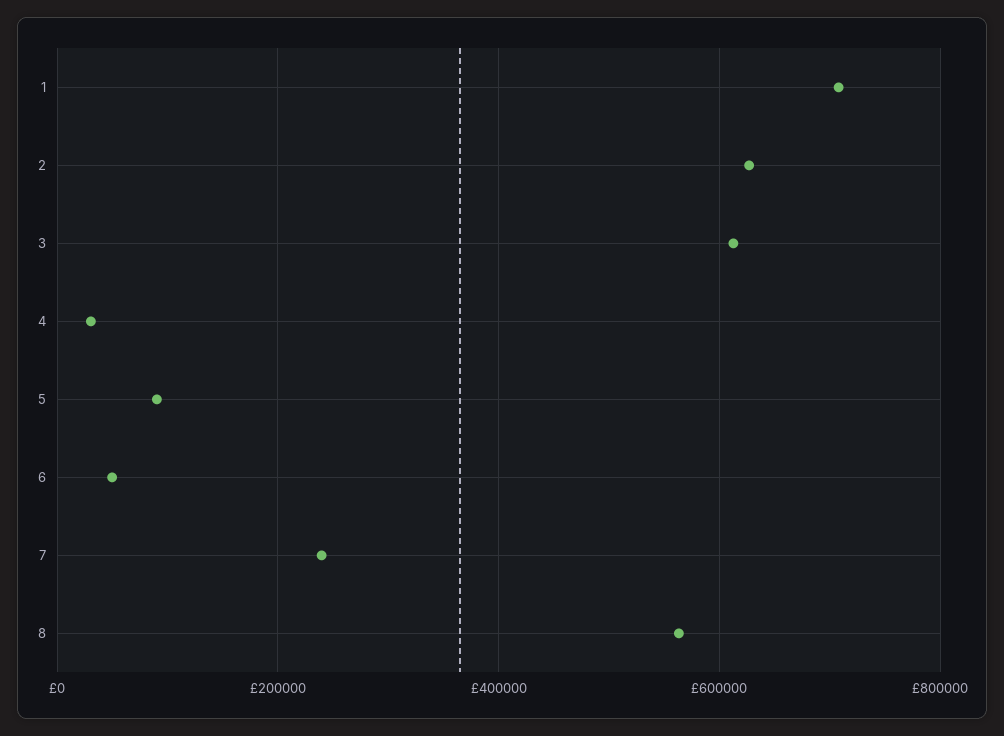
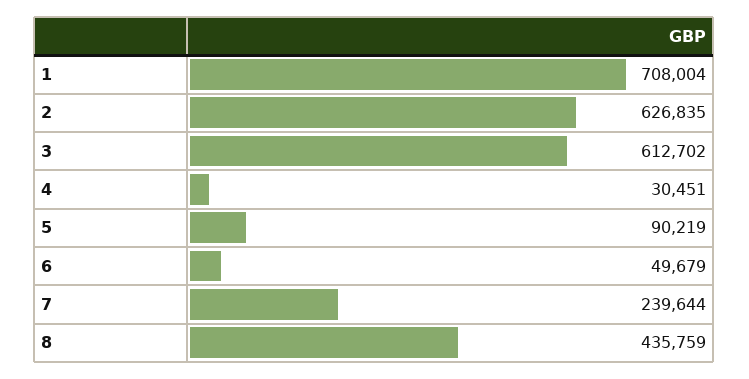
8: 560000 -> 435759

